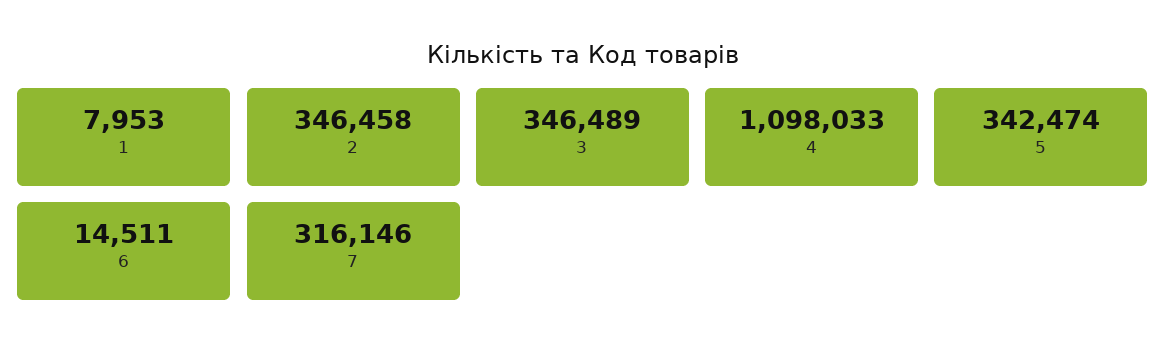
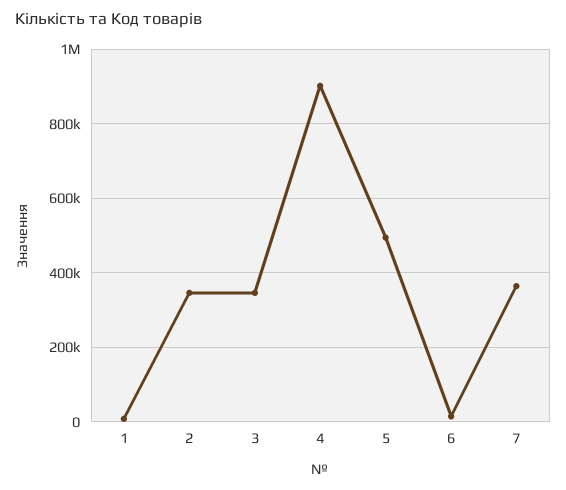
4: 1098033 -> 900000
5: 342474 -> 500000
7: 316146 -> 360000

